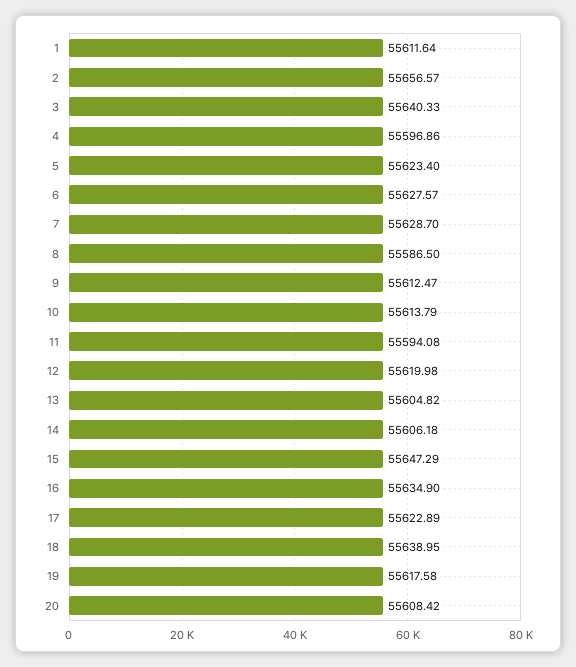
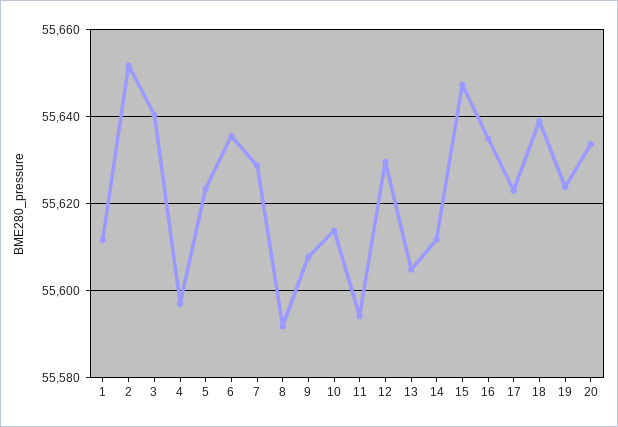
2: 55656.57 -> 55652
6: 55627.57 -> 55636
8: 55586.5 -> 55592
9: 55612.47 -> 55608
12: 55619.98 -> 55630
14: 55606.18 -> 55612
19: 55617.58 -> 55624
20: 55608.42 -> 55634

